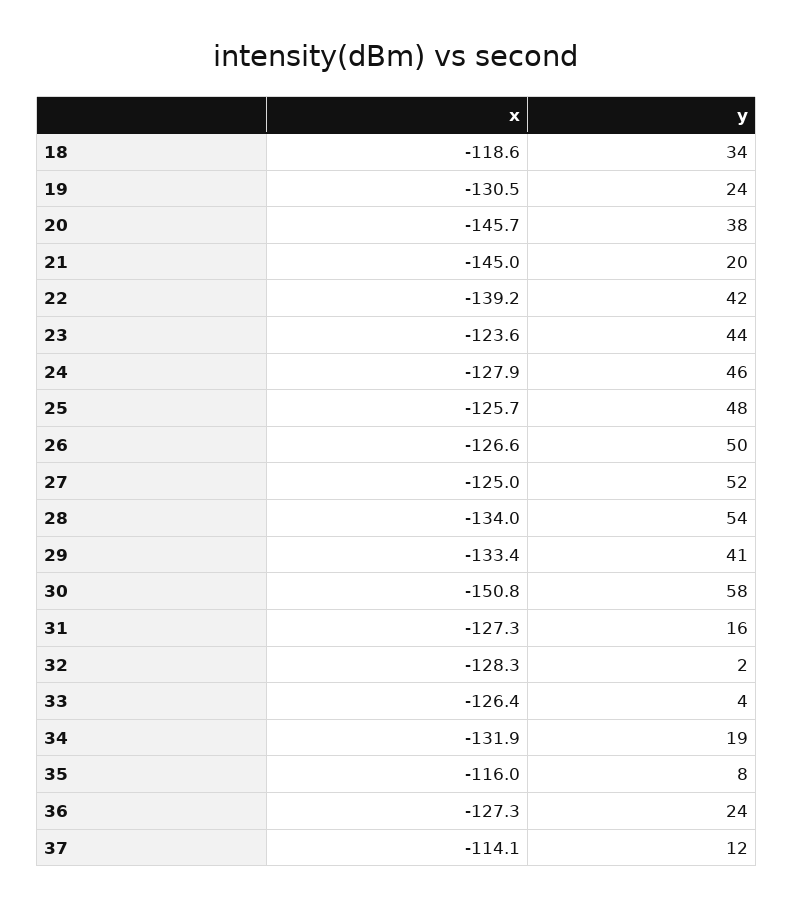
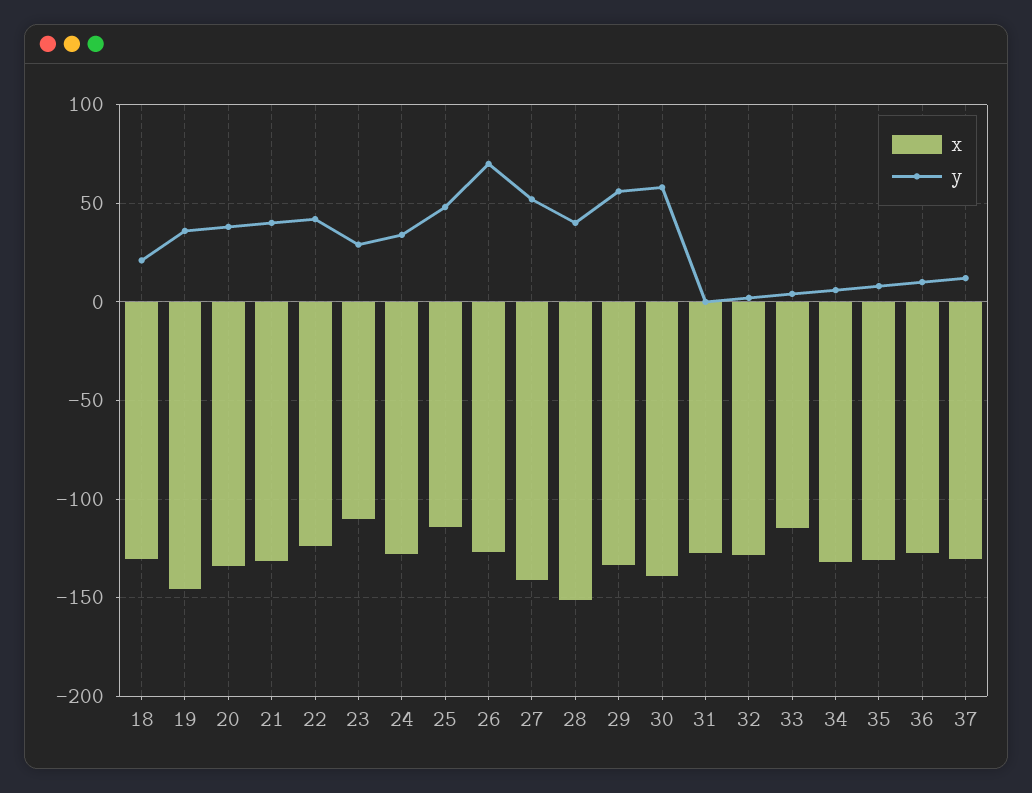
x, 18: -118.6 -> -130
y, 18: 34 -> 20
x, 19: -130.5 -> -145
y, 19: 24 -> 35
x, 20: -145.7 -> -135
x, 21: -145 -> -130
y, 21: 20 -> 40
x, 22: -139.2 -> -125
x, 23: -123.6 -> -110
y, 23: 44 -> 30
y, 24: 46 -> 35
x, 25: -125.7 -> -115
y, 26: 50 -> 70
x, 27: -125 -> -140
x, 28: -134 -> -150
y, 28: 54 -> 40
y, 29: 41 -> 55
x, 30: -150.8 -> -140
y, 31: 16 -> 0
x, 33: -126.4 -> -115
y, 34: 19 -> 5
x, 35: -116 -> -130
y, 36: 24 -> 10
x, 37: -114.1 -> -130

